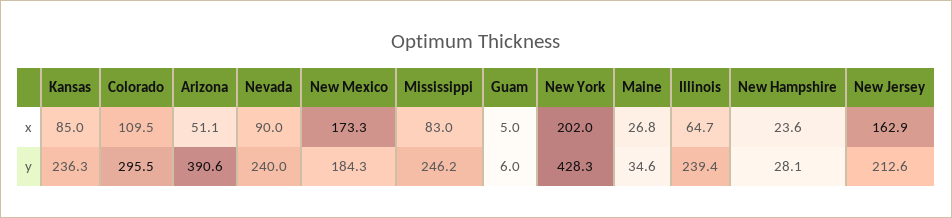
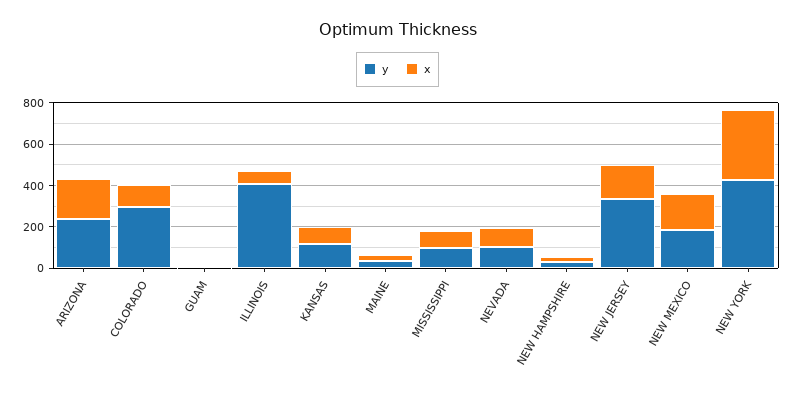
x, Arizona: 51.1 -> 200
x, New York: 202 -> 350
y, Kansas: 236.3 -> 100
y, Arizona: 390.6 -> 250
y, Nevada: 240 -> 100
y, Mississippi: 246.2 -> 100
y, Illinois: 239.4 -> 400
y, New Jersey: 212.6 -> 350

